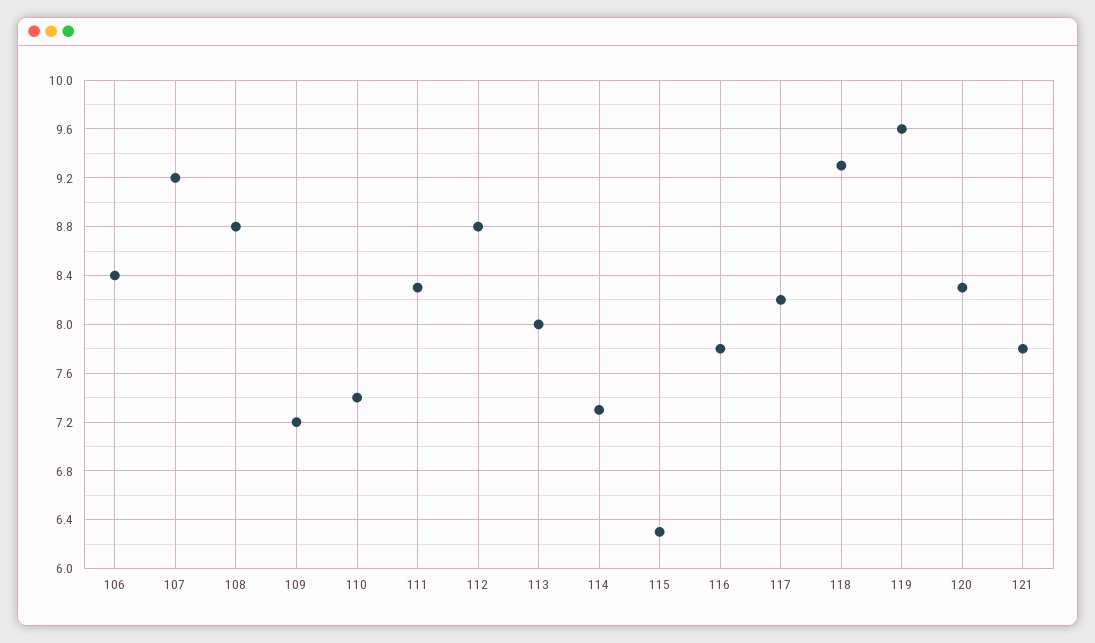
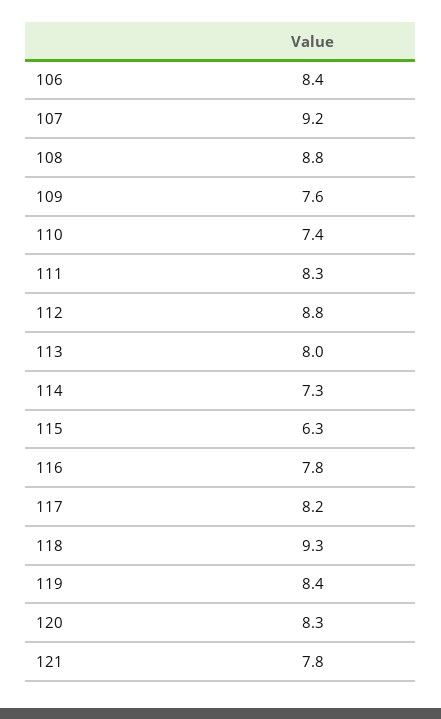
109: 7.2 -> 7.6
119: 9.6 -> 8.4

